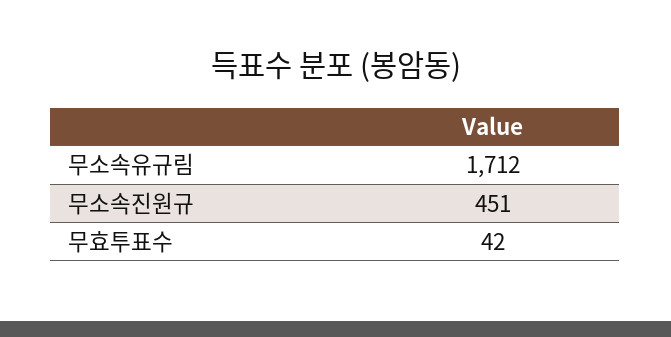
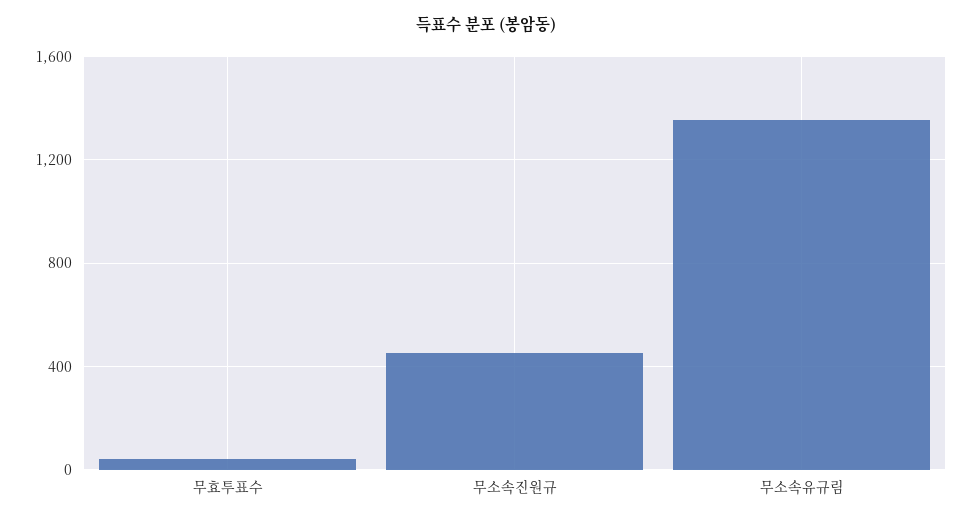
무소속유규림: 1712 -> 1350

